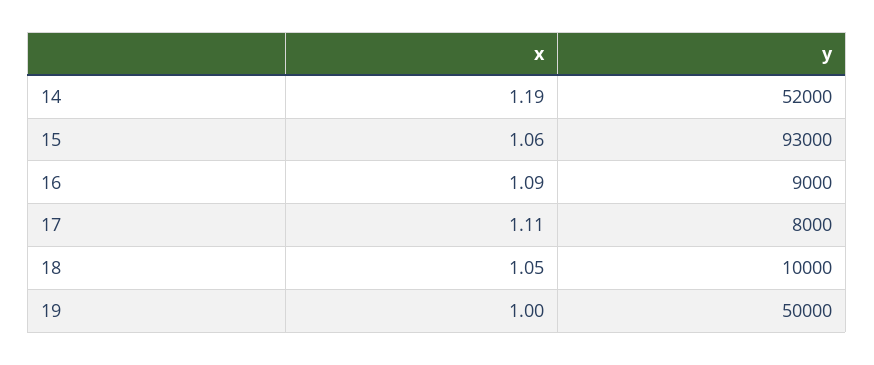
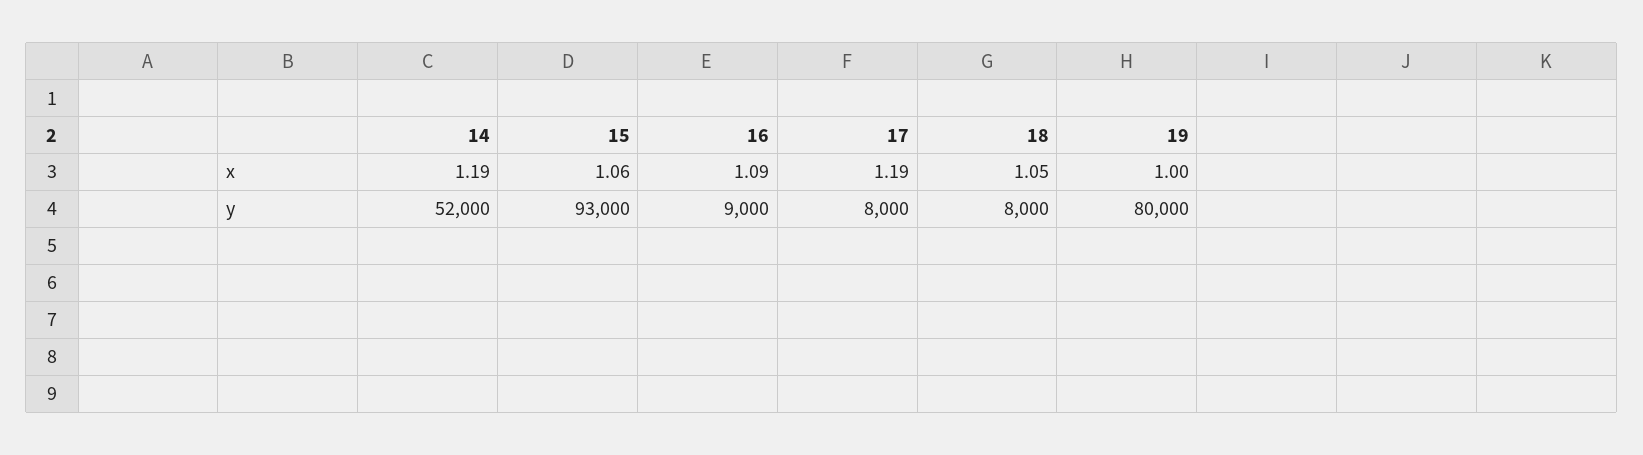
x, 17: 1.11 -> 1.19
y, 18: 10000 -> 8000
y, 19: 50000 -> 80000

